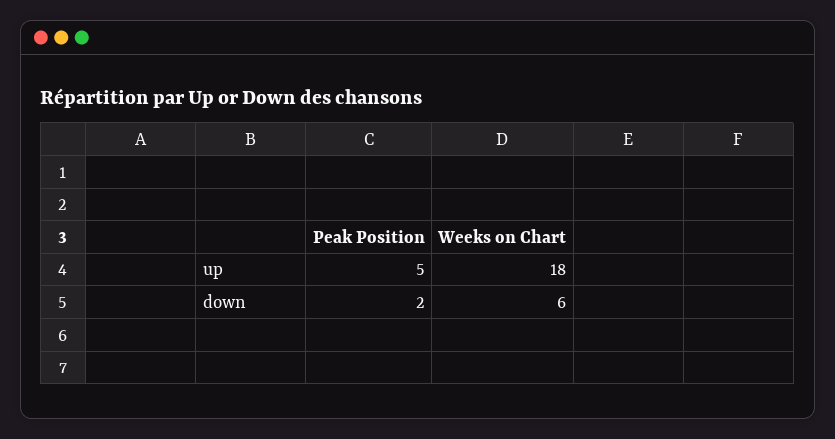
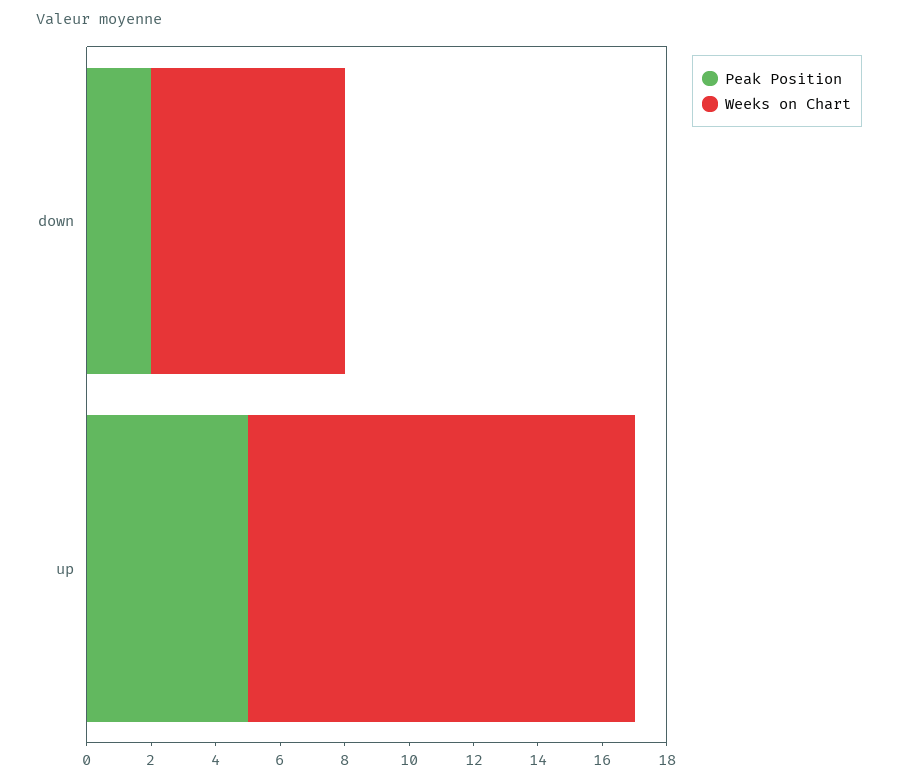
Weeks on Chart, up: 18 -> 12

